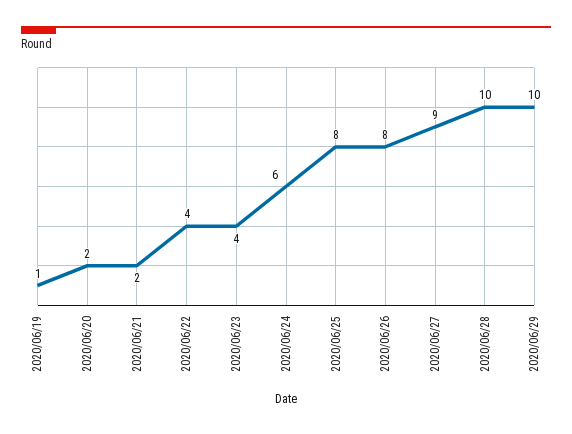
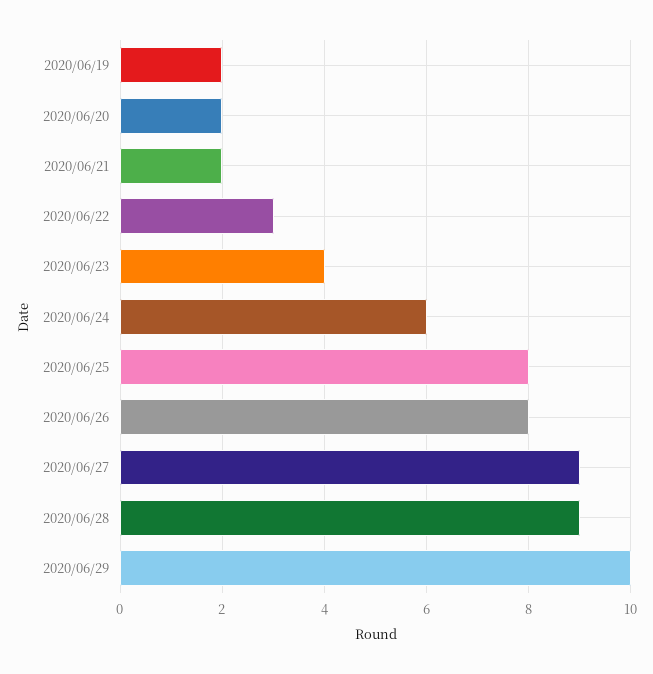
2020/06/19: 1 -> 2
2020/06/22: 4 -> 3
2020/06/28: 10 -> 9

